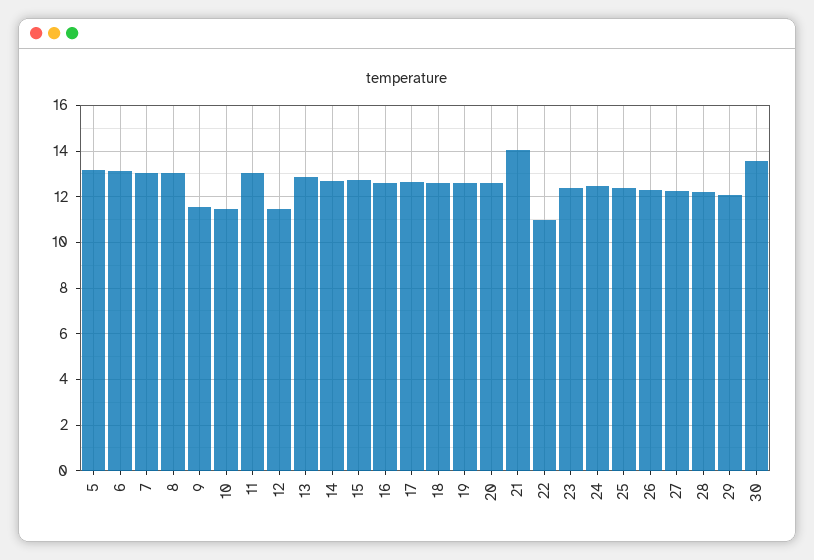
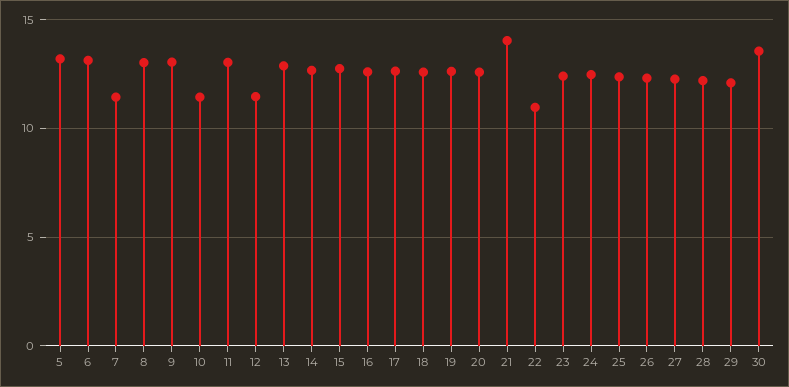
7: 13 -> 11.5
9: 11.5 -> 13

